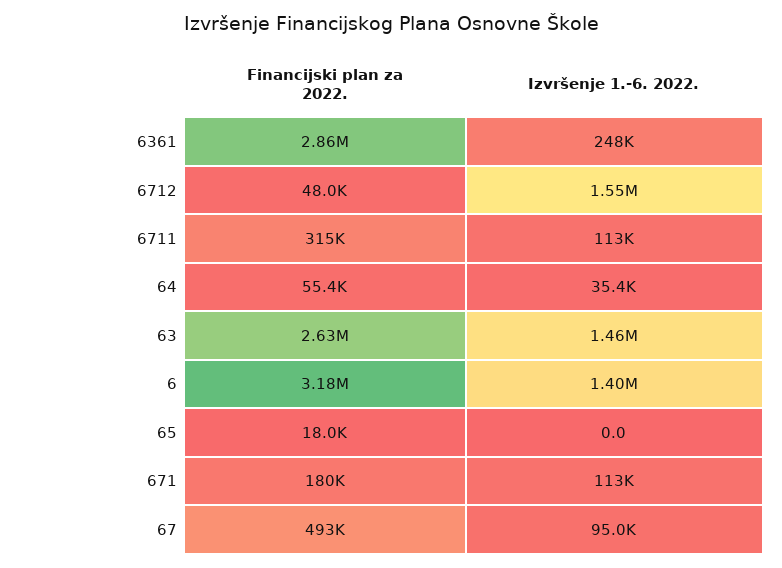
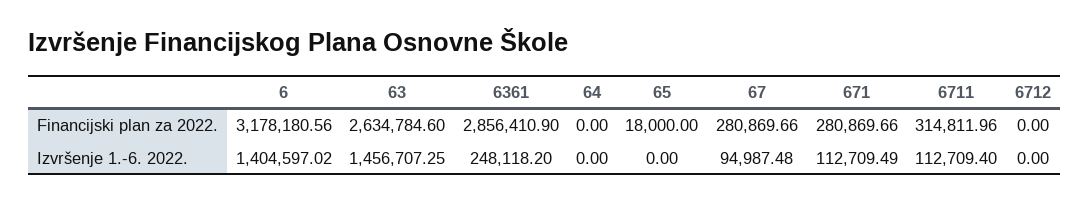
Financijski plan za 2022., 6712: 48000 -> 0
Izvršenje 1.-6. 2022., 6712: 1550000 -> 0
Financijski plan za 2022., 64: 55400 -> 0
Izvršenje 1.-6. 2022., 64: 35400 -> 0
Financijski plan za 2022., 671: 180000 -> 280869.66
Financijski plan za 2022., 67: 493000 -> 280869.66

